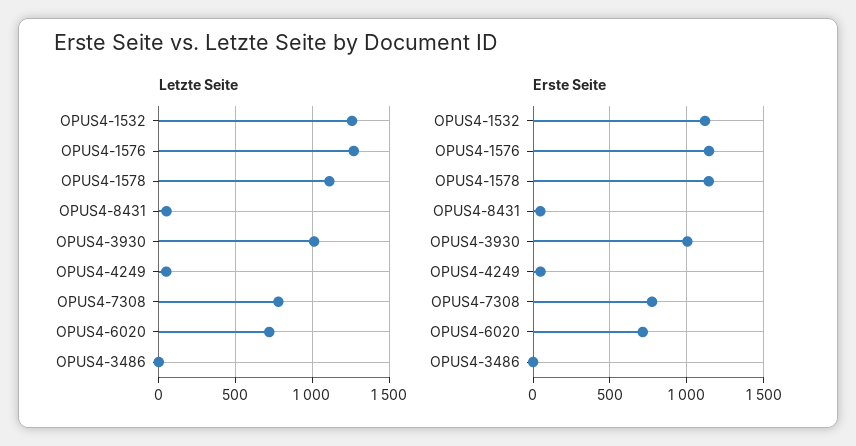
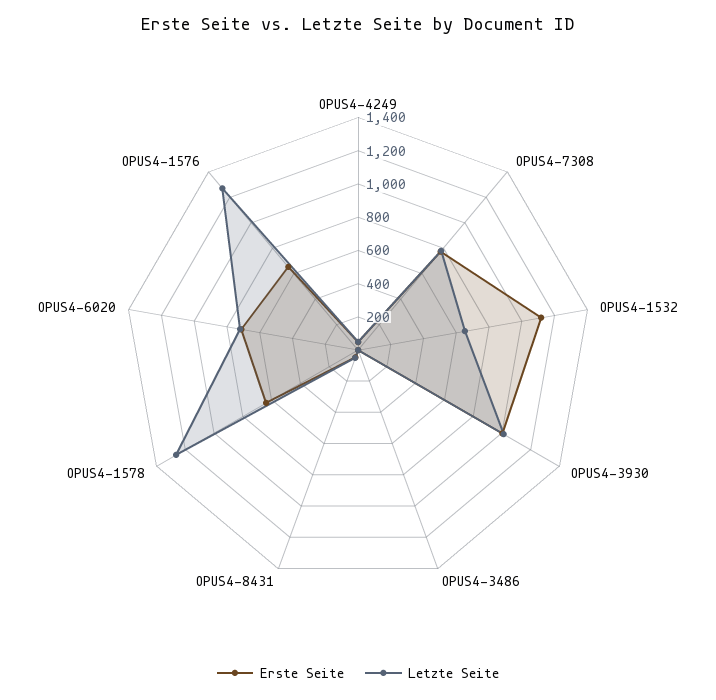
Letzte Seite, OPUS4-1532: 1250 -> 650
Letzte Seite, OPUS4-1578: 1100 -> 1250
Erste Seite, OPUS4-1576: 1150 -> 650
Erste Seite, OPUS4-1578: 1150 -> 650

